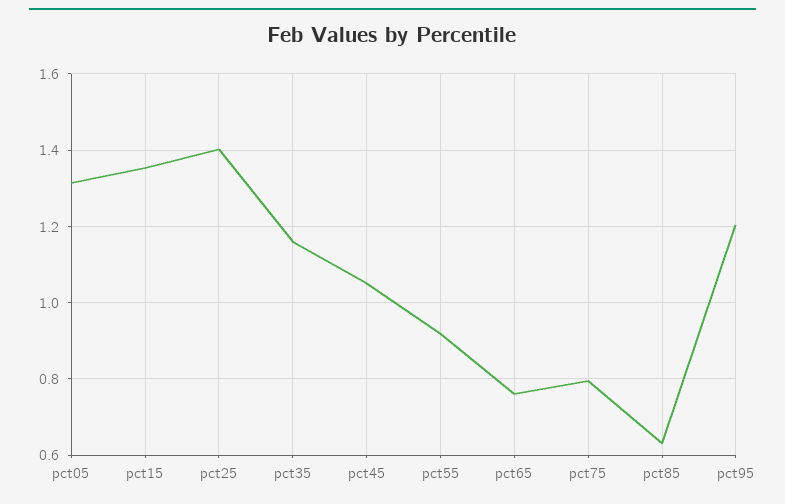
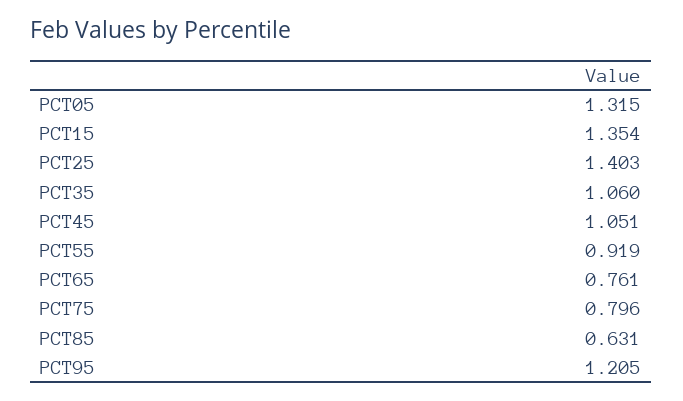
pct35: 1.16 -> 1.06

